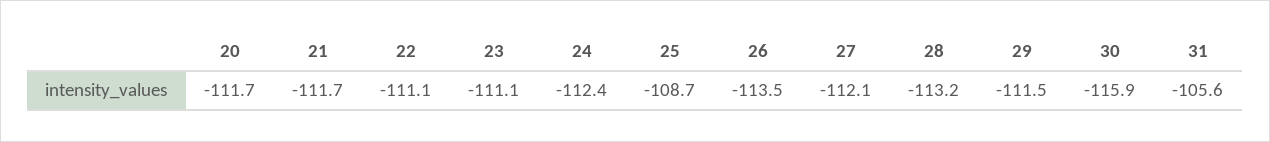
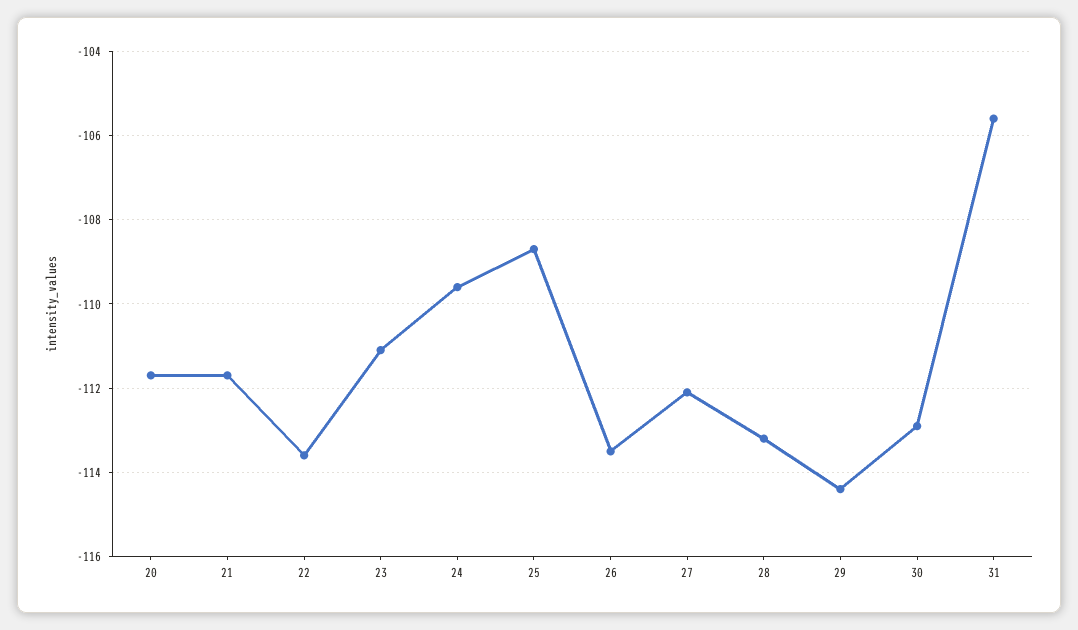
22: -111.1 -> -113.5
24: -112.4 -> -109.5
29: -111.5 -> -114.5
30: -115.9 -> -113

